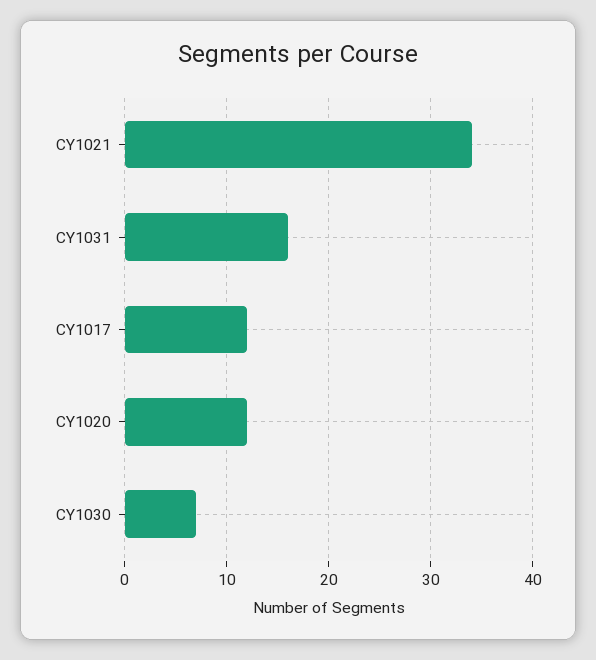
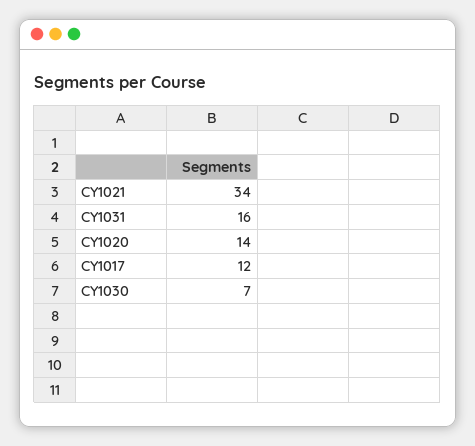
CY1020: 12 -> 14

